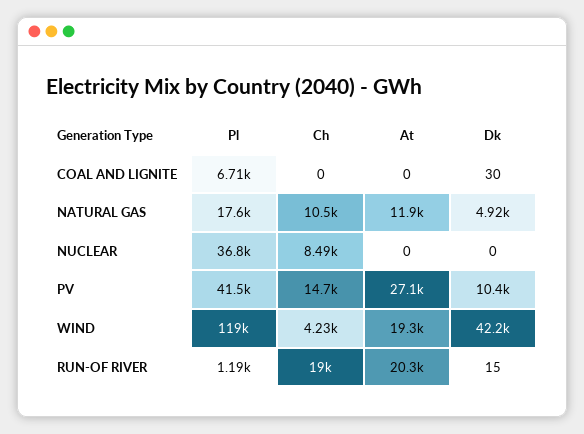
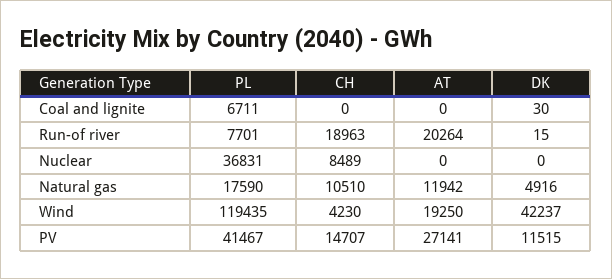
Dk, PV: 10400 -> 11515
Pl, RUN-OF RIVER: 1190 -> 7701

